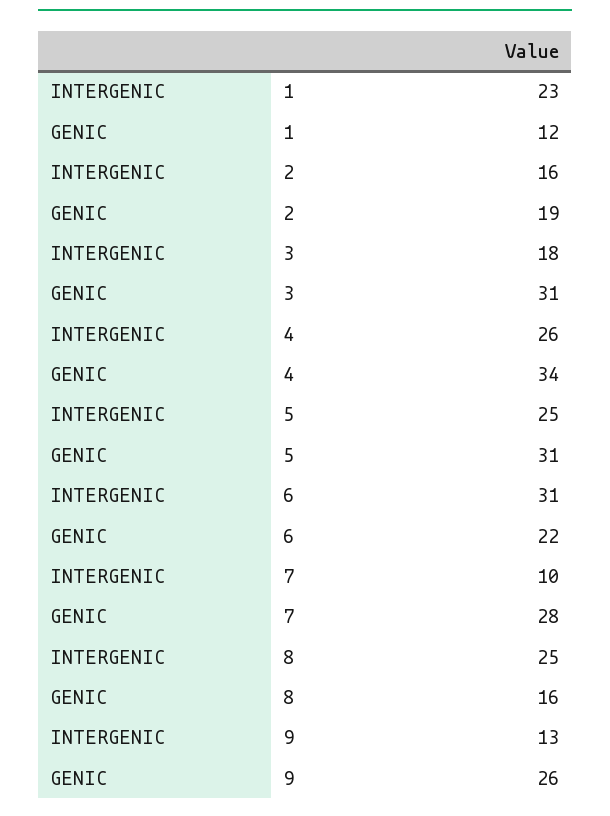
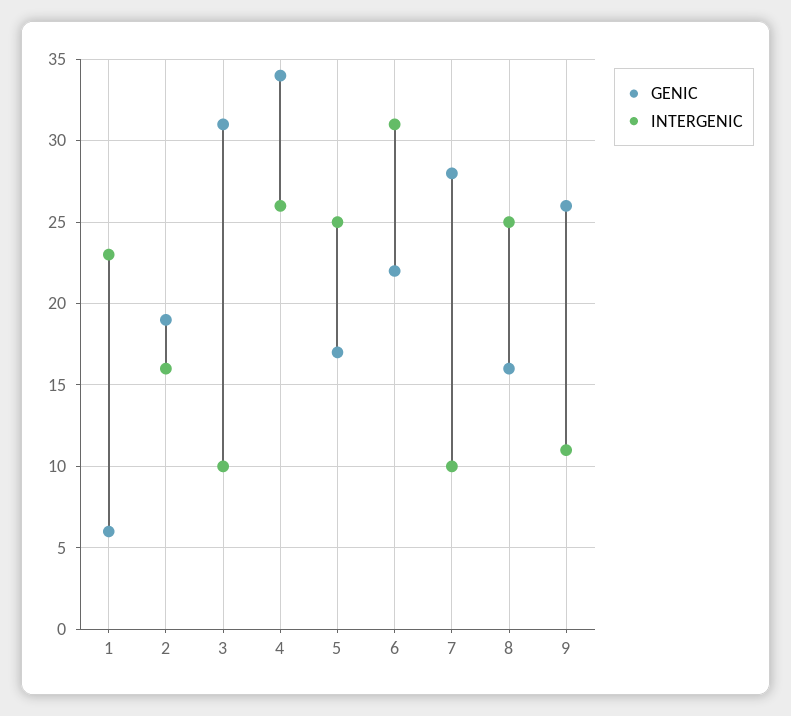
GENIC, 1: 12 -> 6
INTERGENIC, 3: 18 -> 10
GENIC, 5: 31 -> 17
INTERGENIC, 9: 13 -> 11

